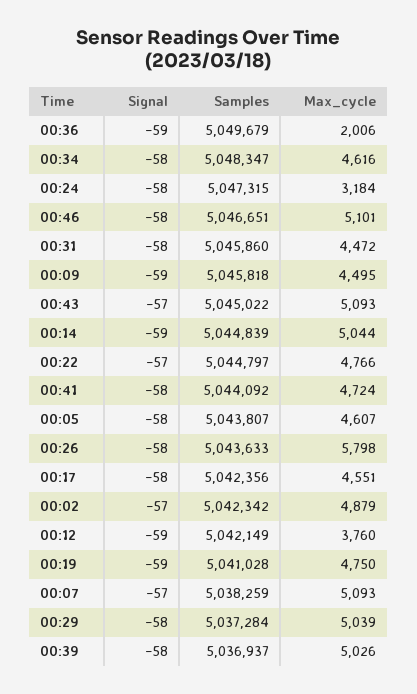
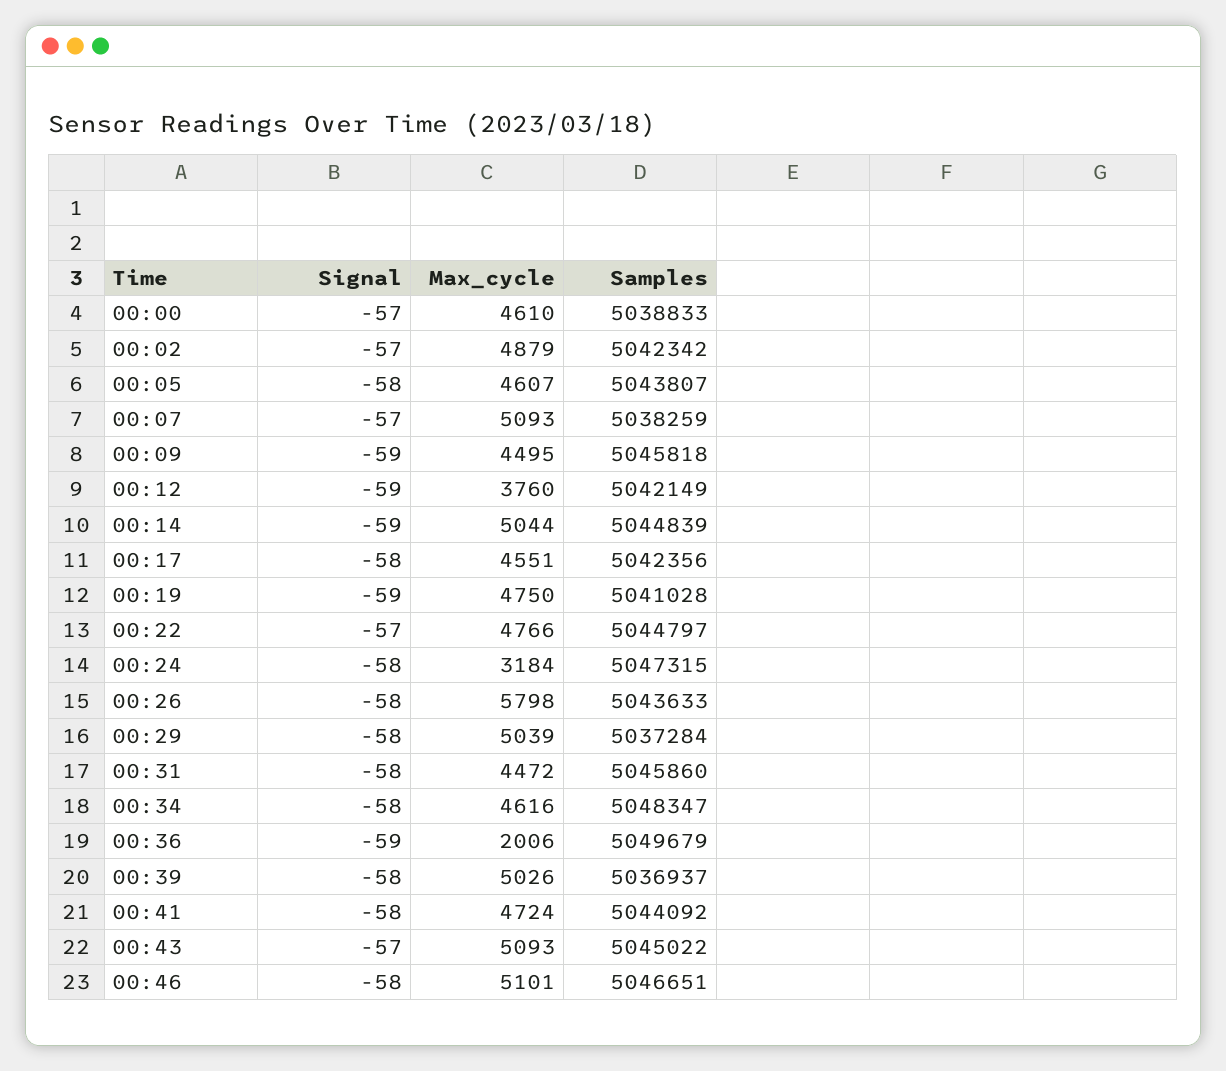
Signal, 00:00: none -> -57
Max_cycle, 00:00: none -> 4610
Samples, 00:00: none -> 5038833

